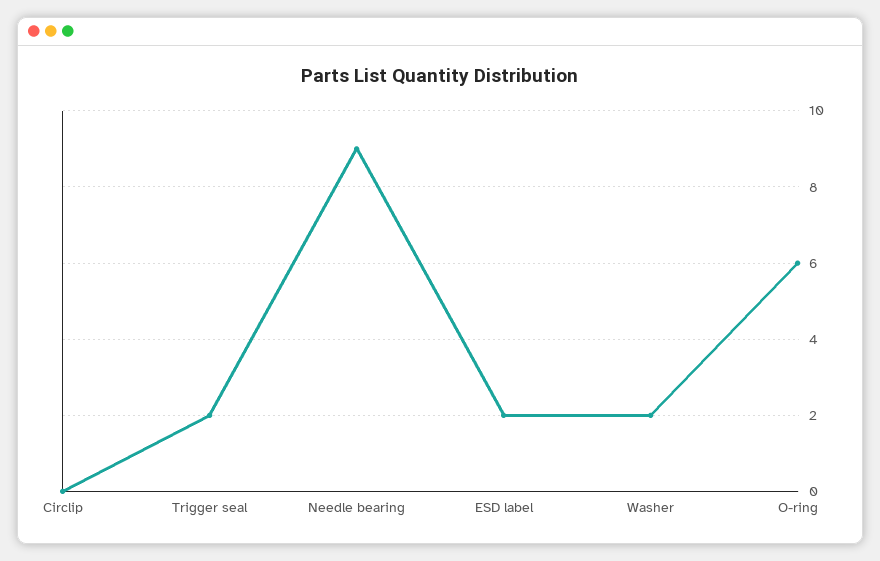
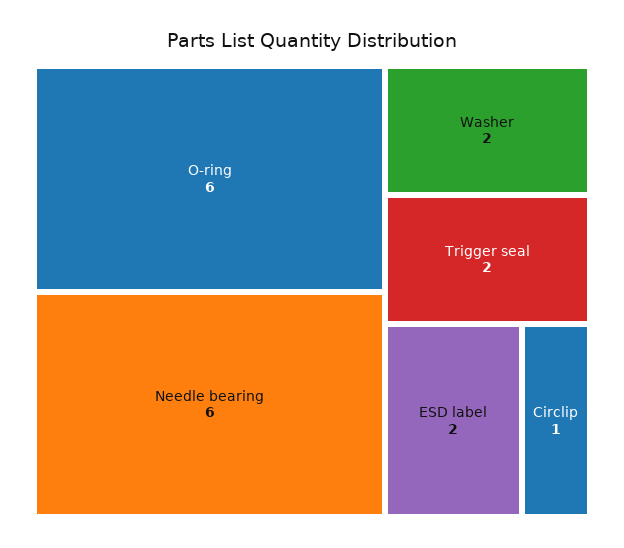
Circlip: 0 -> 1
Needle bearing: 9 -> 6

